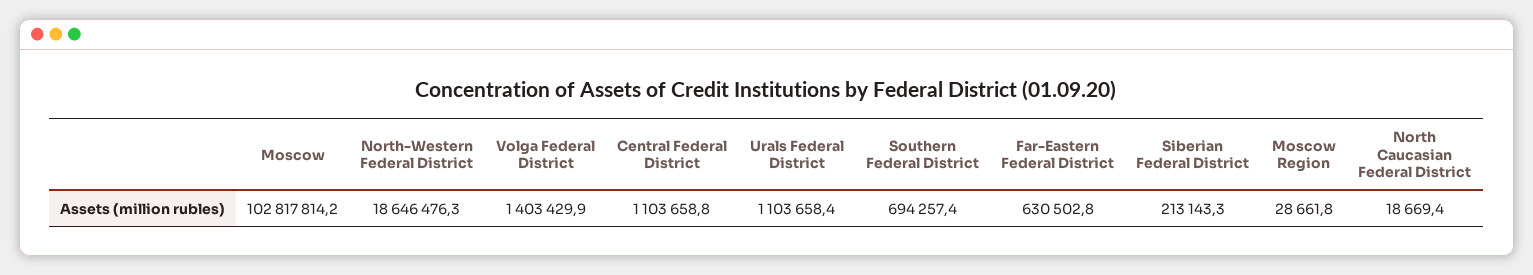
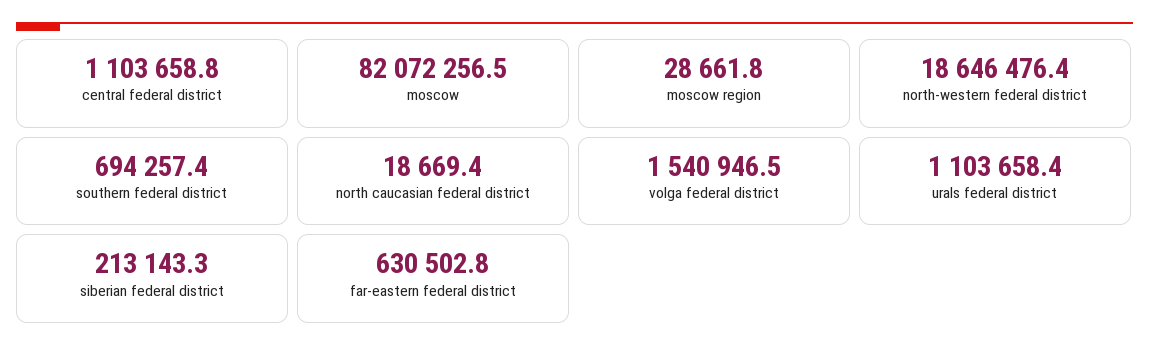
Moscow: 102817814.2 -> 82072256.5
North-Western Federal District: 18646476.3 -> 18646476.4
Volga Federal District: 1403429.9 -> 1540946.5

